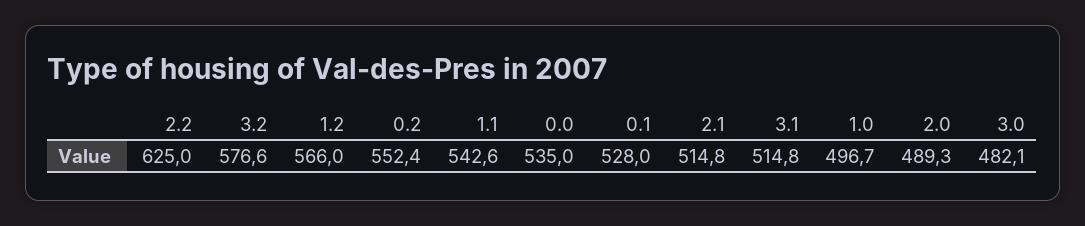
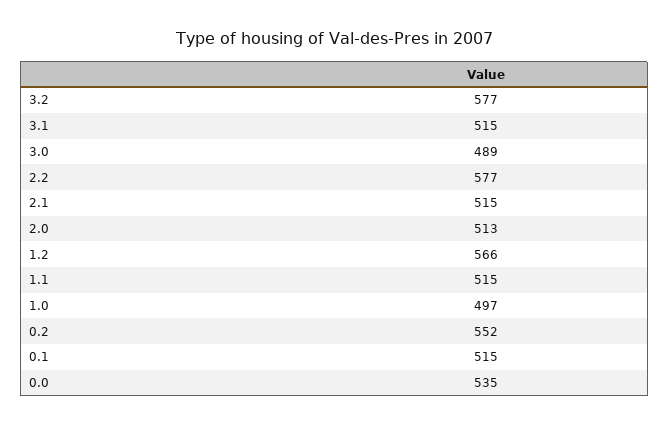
2.2: 625 -> 577
1.1: 542.6 -> 515
0.1: 528 -> 515
2.0: 489.3 -> 513
3.0: 482.1 -> 489

